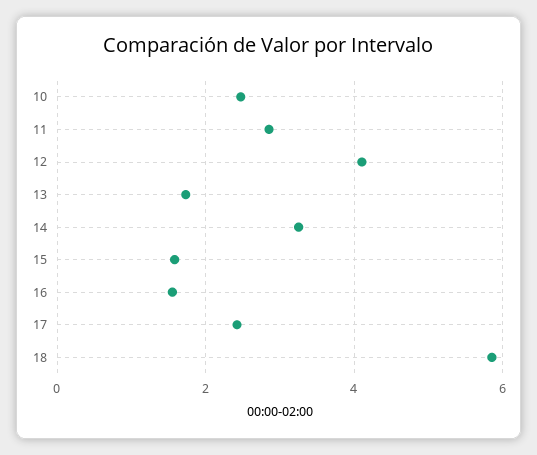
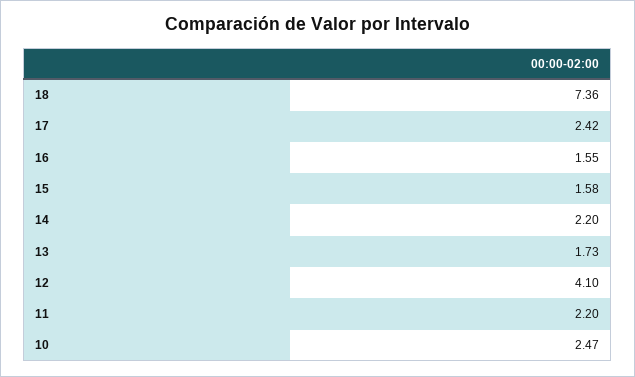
11: 2.8 -> 2.2
14: 3.2 -> 2.2
18: 5.8 -> 7.36

